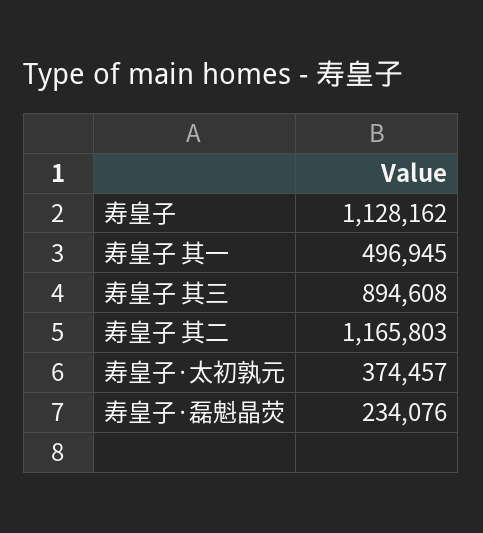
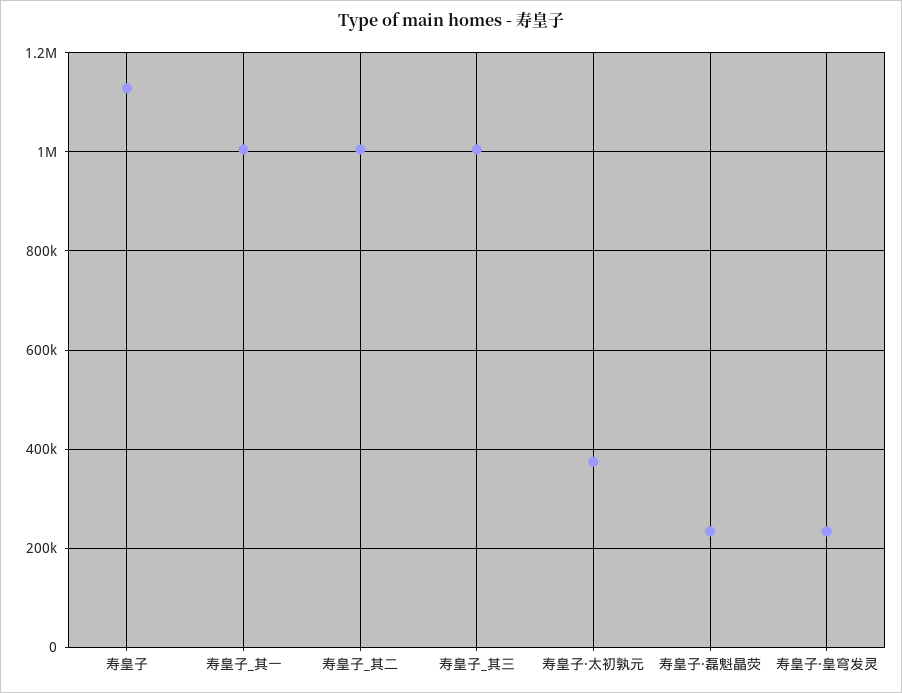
寿皇子 其一: 496945 -> 1000000
寿皇子 其三: 894608 -> 1000000
寿皇子 其二: 1165803 -> 1000000
寿皇子·皇穹发灵: none -> 240000

